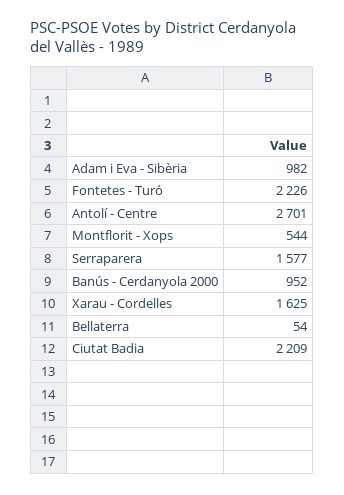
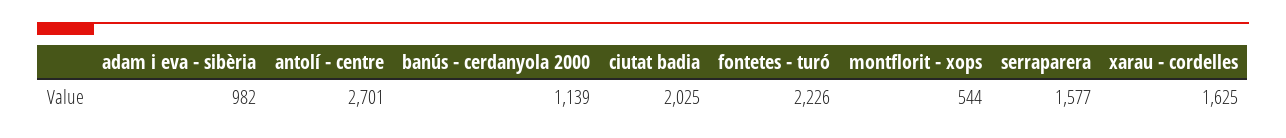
Banús - Cerdanyola 2000: 952 -> 1139
Bellaterra: 54 -> none
Ciutat Badia: 2209 -> 2025

